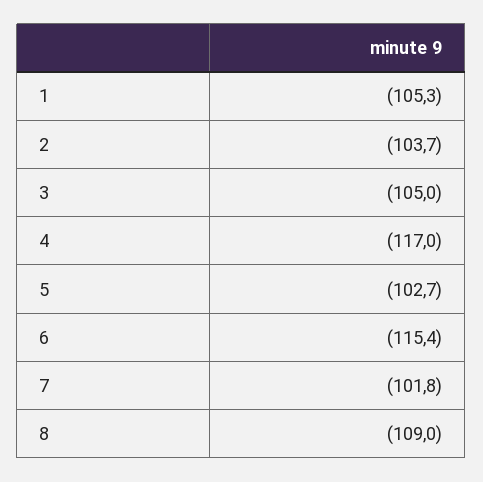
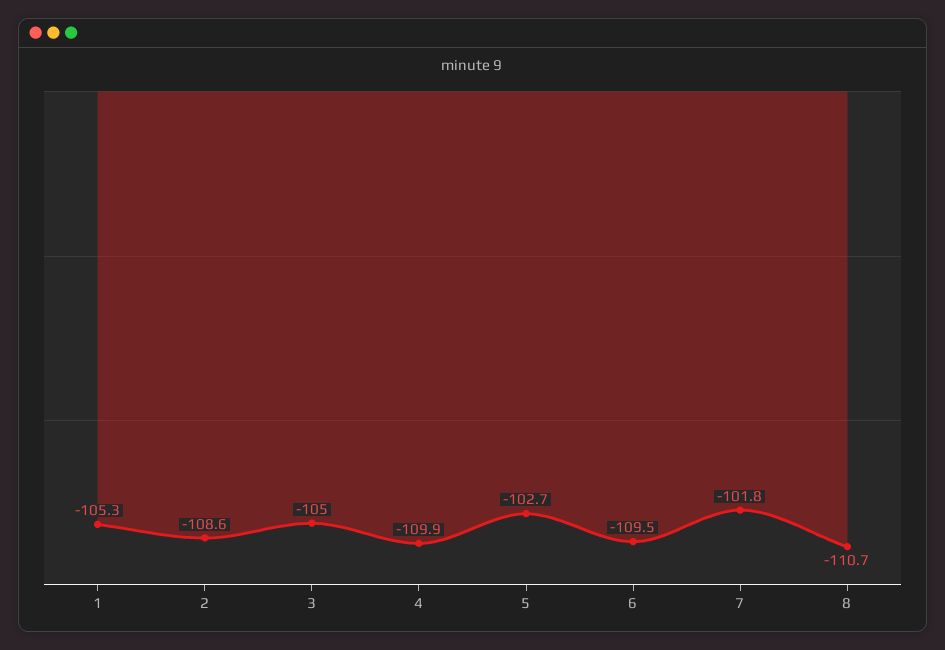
2: -103.7 -> -108.6
4: -117 -> -109.9
6: -115.4 -> -109.5
8: -109 -> -110.7

